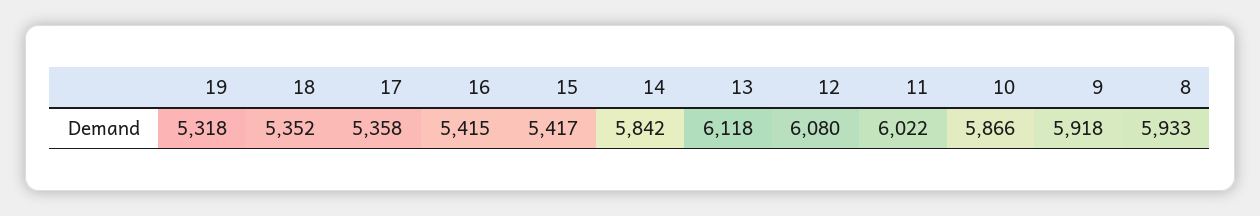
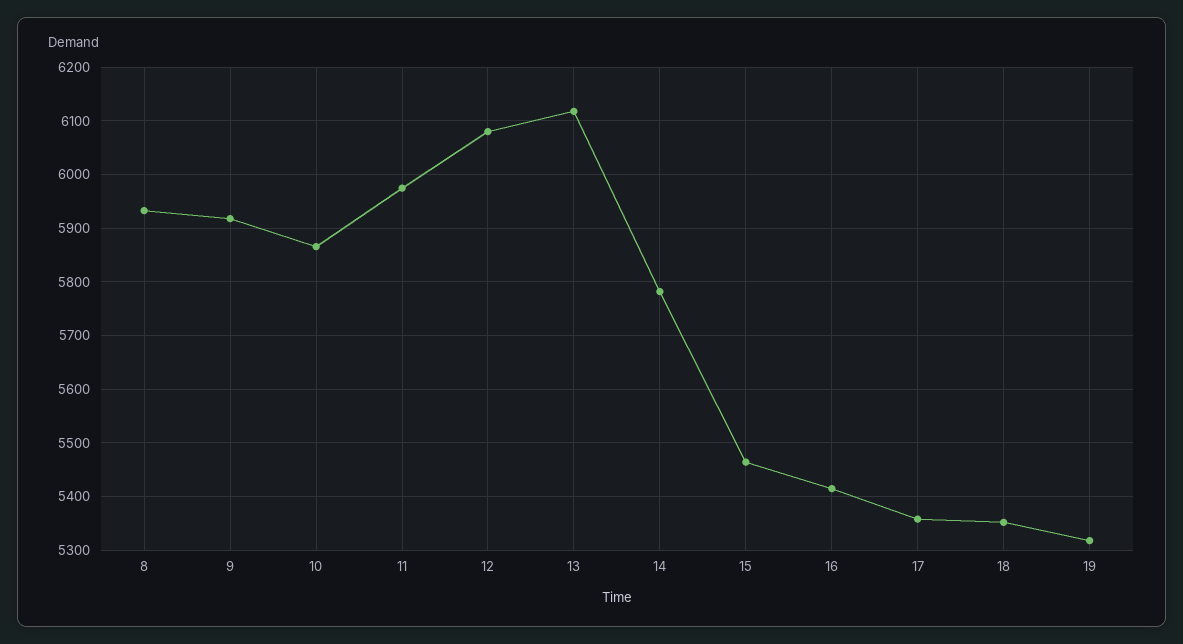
15: 5417 -> 5460
14: 5842 -> 5780
11: 6022 -> 5980

